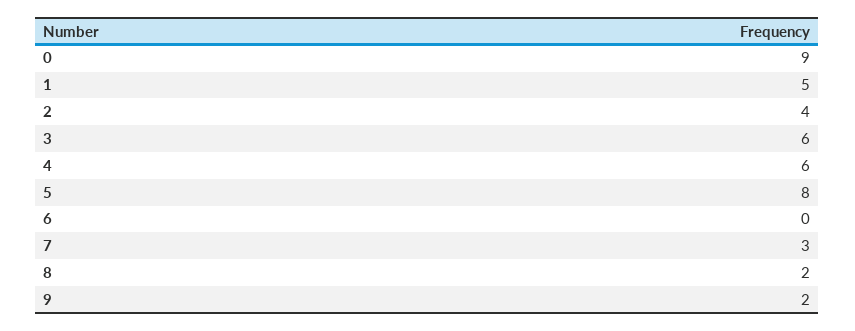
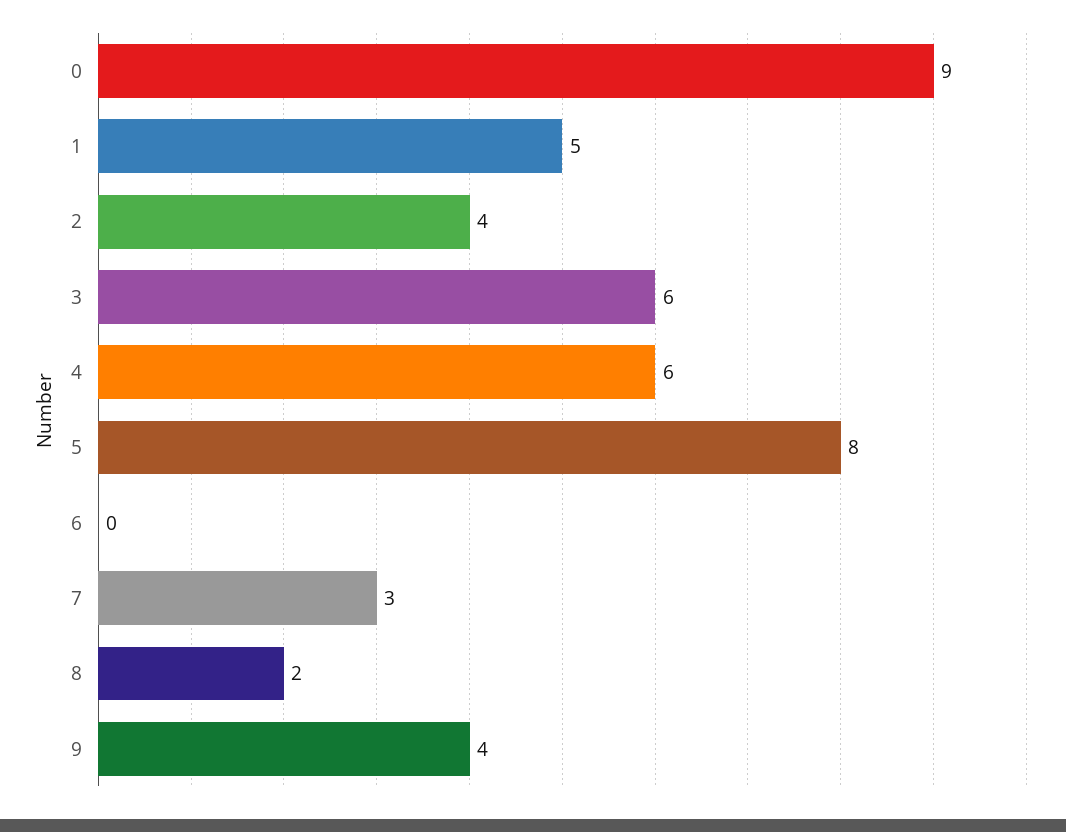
9: 2 -> 4

